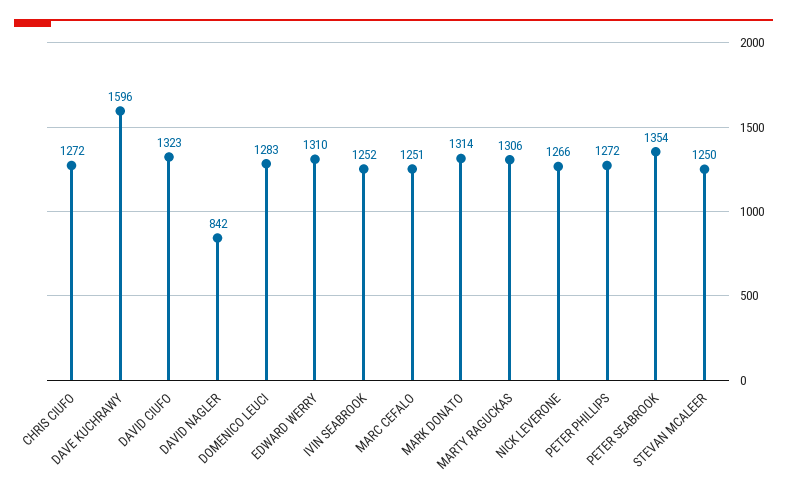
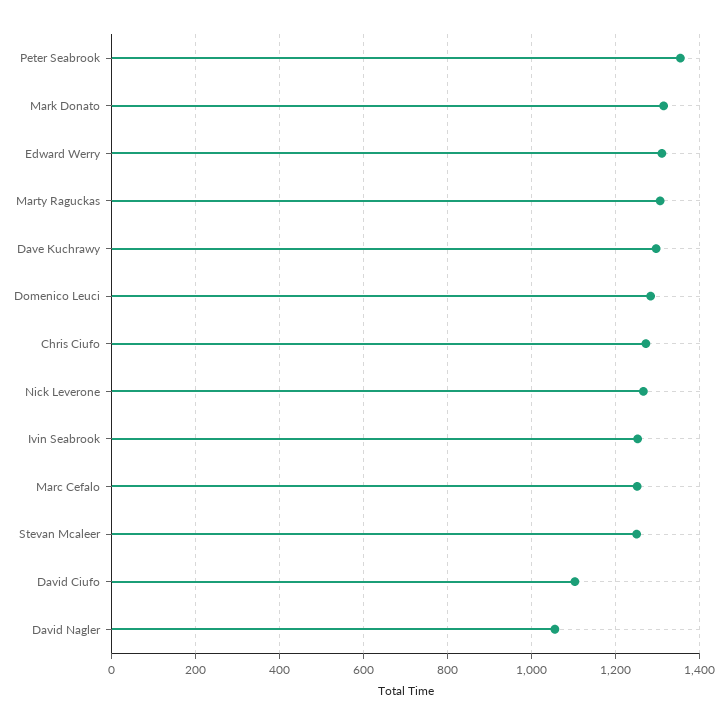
DAVE KUCHRAWY: 1596 -> 1300
DAVID CIUFO: 1323 -> 1100
DAVID NAGLER: 842 -> 1060
PETER PHILLIPS: 1272 -> none

